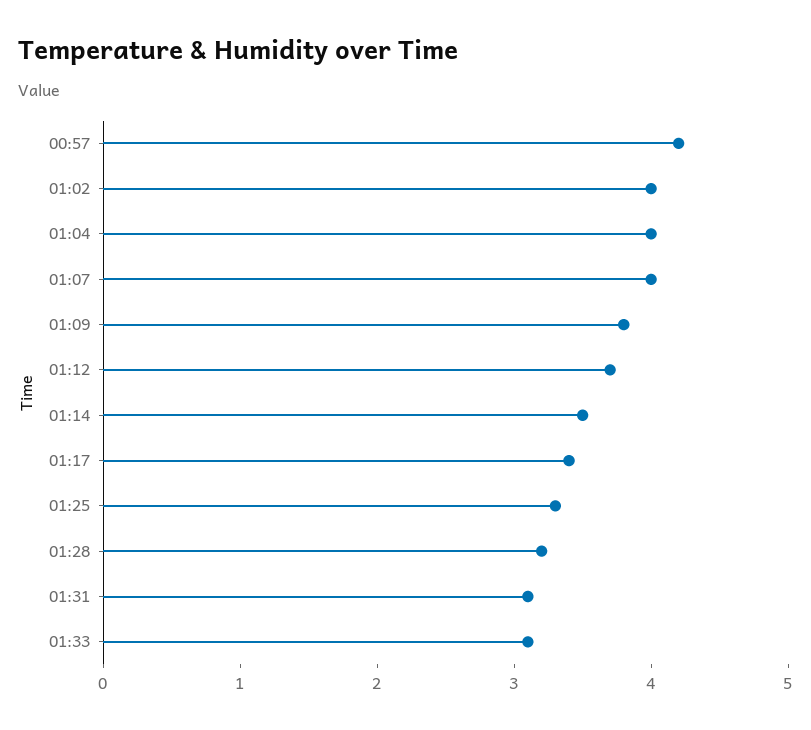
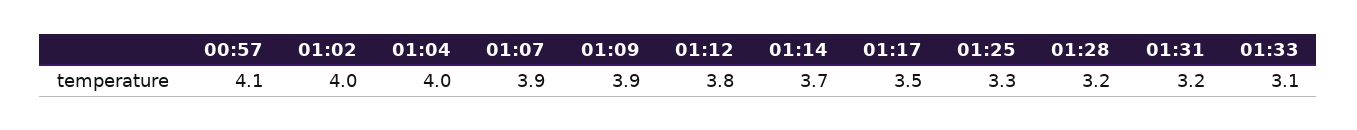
00:57: 4.2 -> 4.1
01:07: 4 -> 3.9
01:09: 3.8 -> 3.9
01:12: 3.7 -> 3.8
01:14: 3.5 -> 3.7
01:17: 3.4 -> 3.5
01:31: 3.1 -> 3.2

